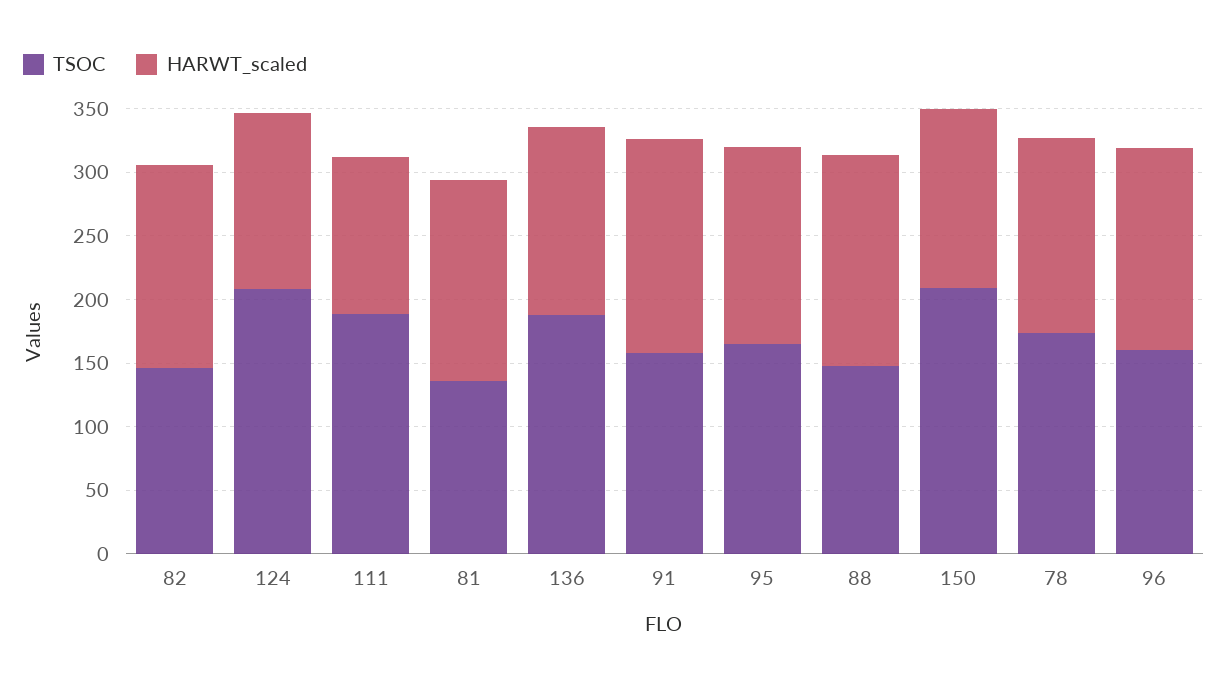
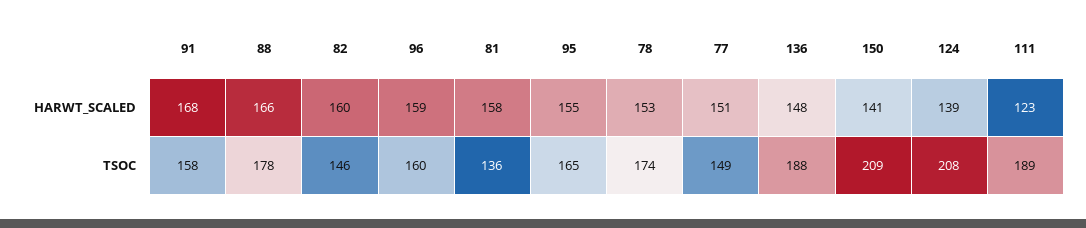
TSOC, 88: 150 -> 178
HARWT_scaled, 77: none -> 151
TSOC, 77: none -> 149

